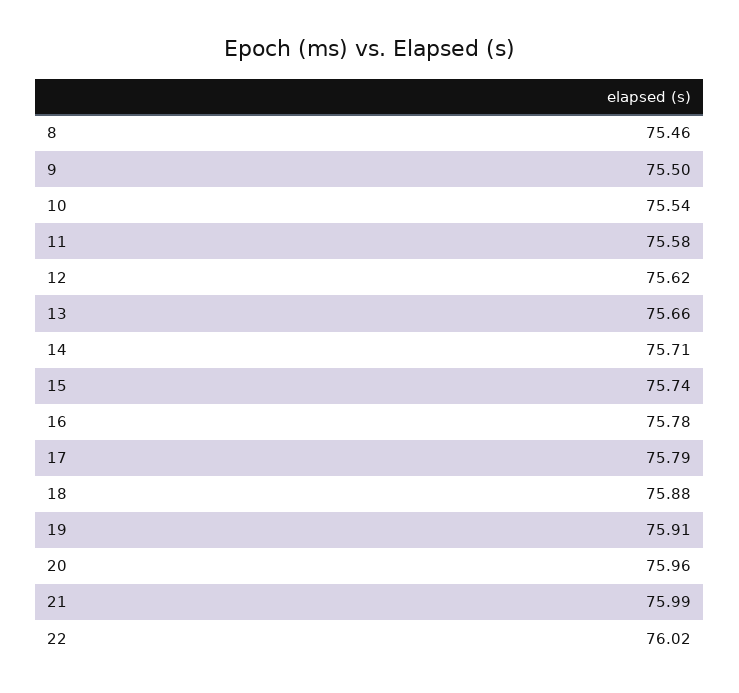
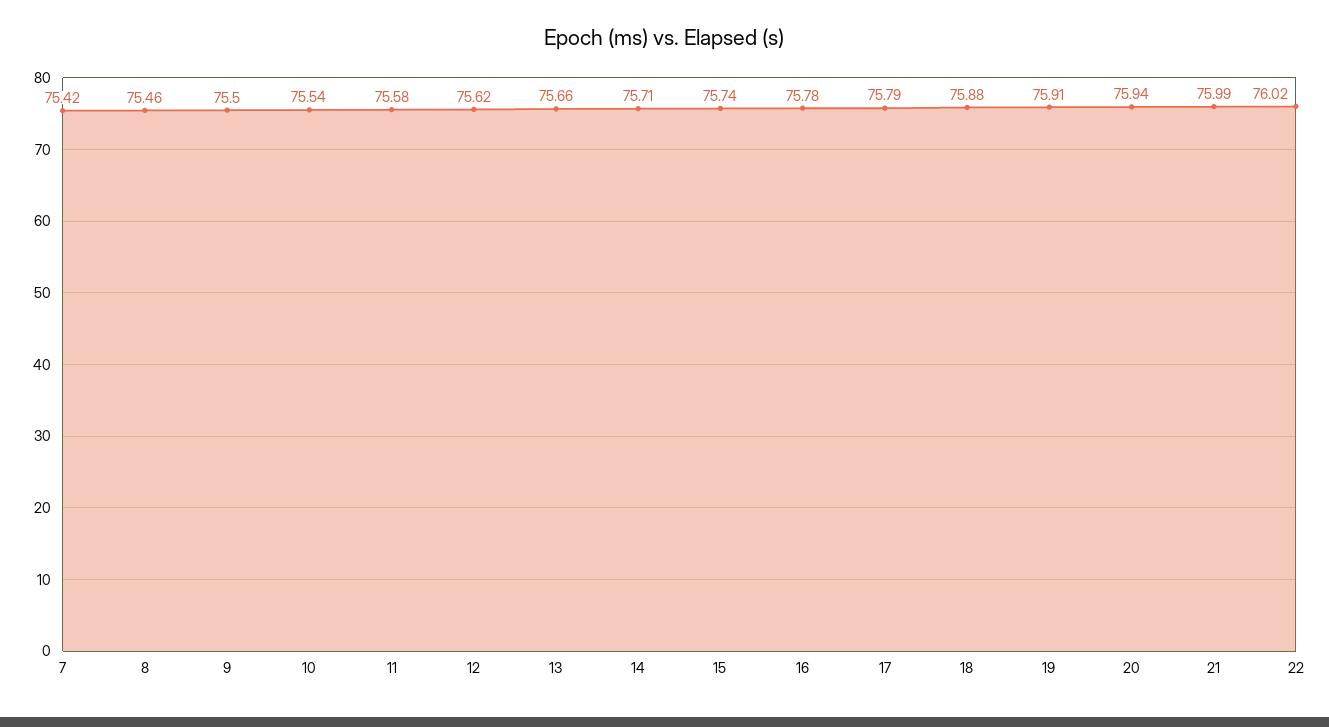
20: 75.96 -> 75.94
7: none -> 75.42

